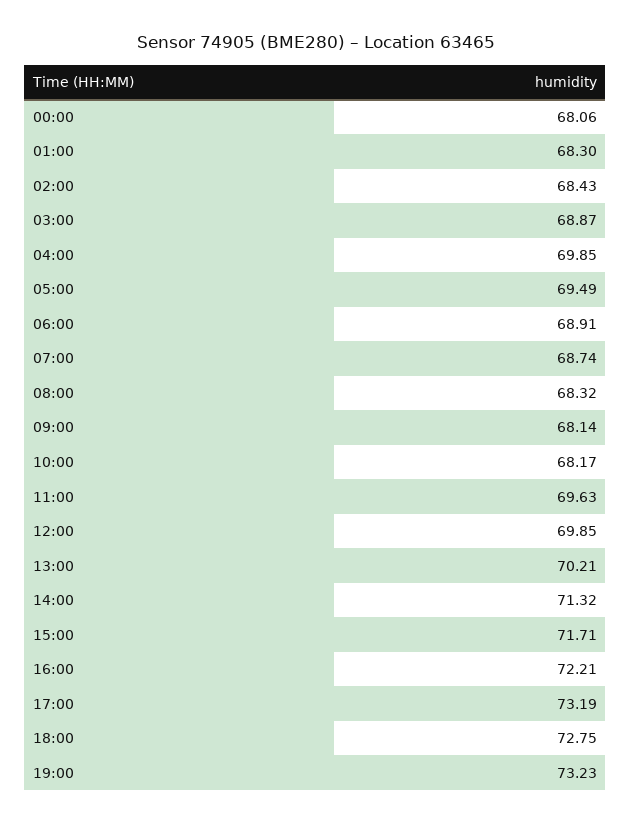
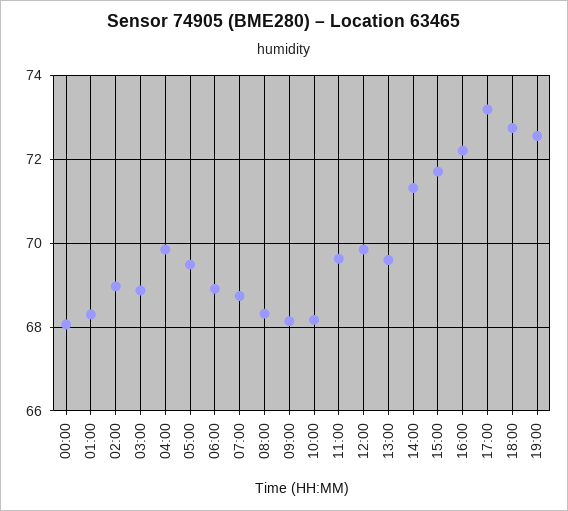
02:00: 68.43 -> 69
13:00: 70.21 -> 69.6
19:00: 73.23 -> 72.6

